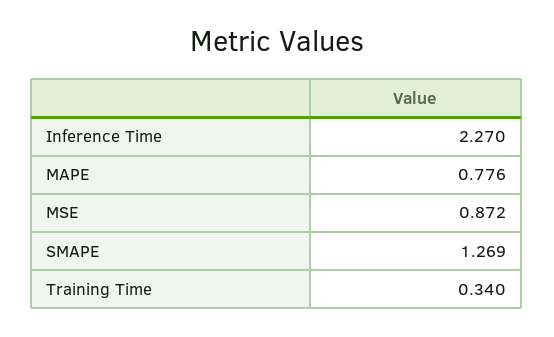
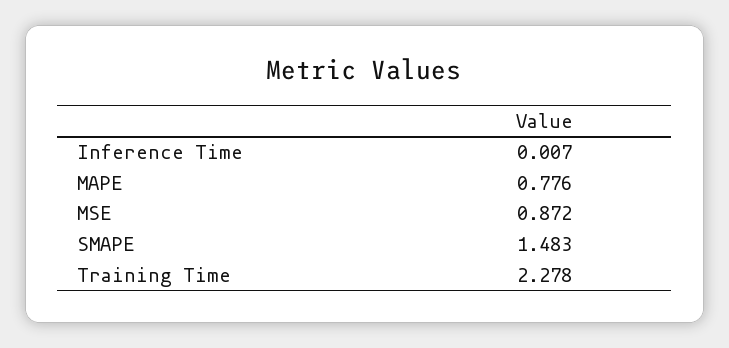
Inference Time: 2.27 -> 0.007
SMAPE: 1.269 -> 1.483
Training Time: 0.34 -> 2.278

